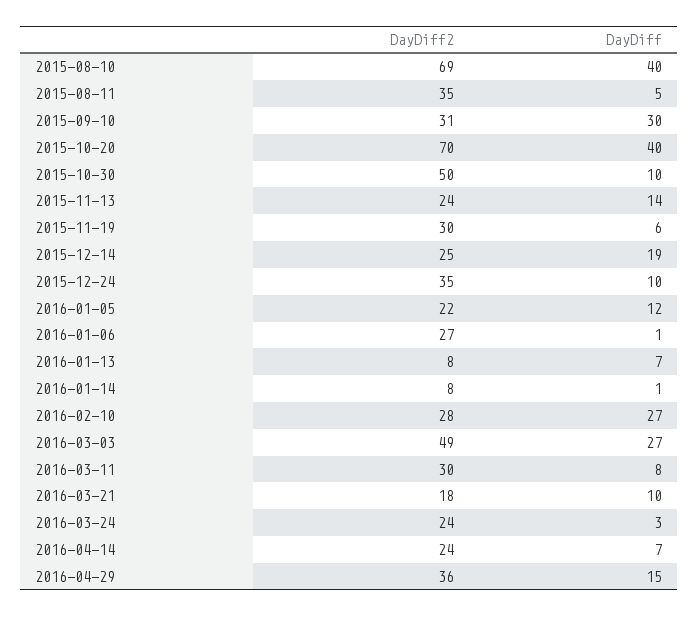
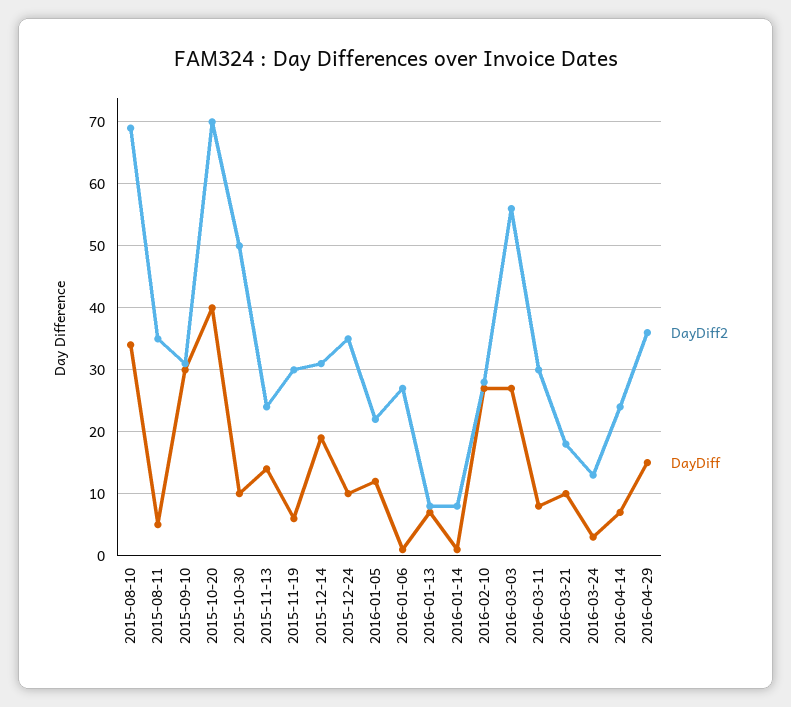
DayDiff, 2015-08-10: 40 -> 34
DayDiff2, 2015-12-14: 25 -> 31
DayDiff2, 2016-03-03: 49 -> 56
DayDiff2, 2016-03-24: 24 -> 13

